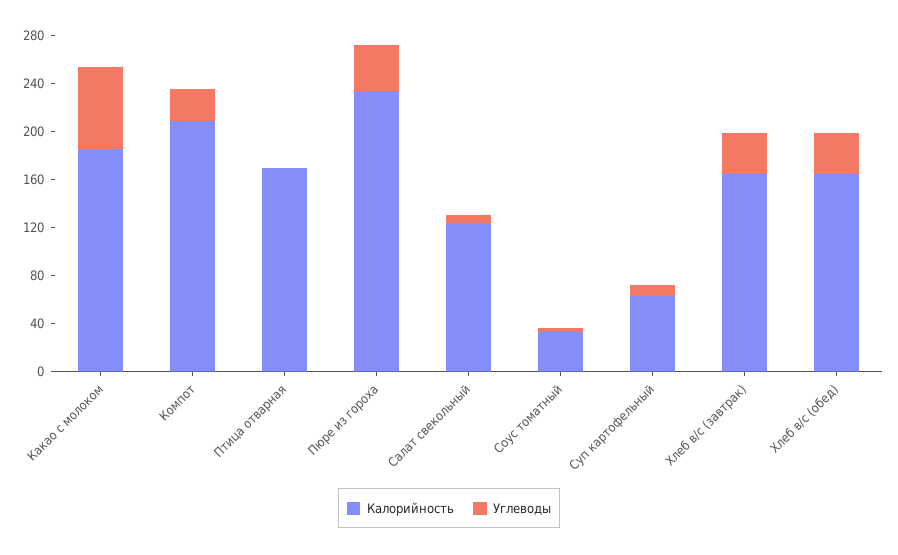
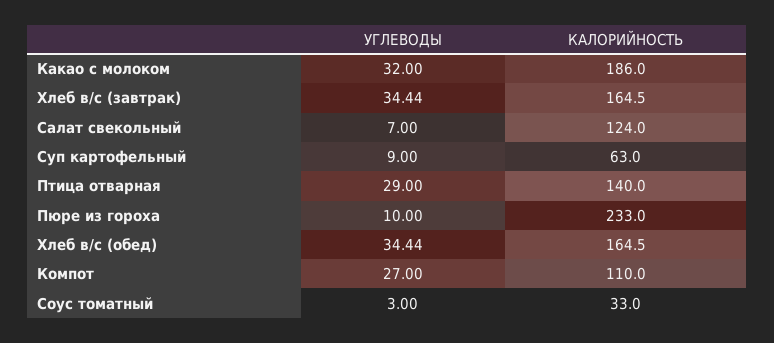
Углеводы, Какао с молоком: 70 -> 32
Калорийность, Компот: 210 -> 110
Калорийность, Птица отварная: 170 -> 140
Углеводы, Птица отварная: 0 -> 29
Углеводы, Пюре из гороха: 40 -> 10

